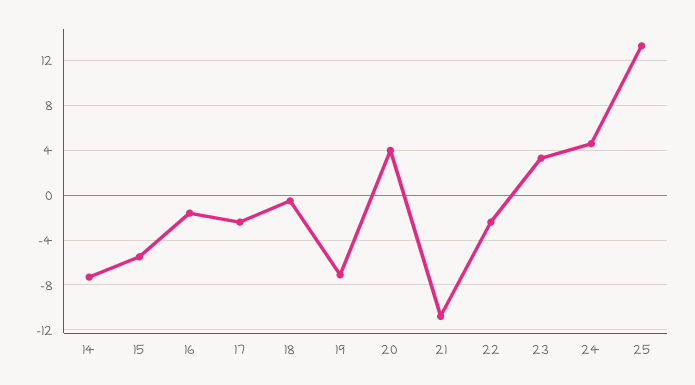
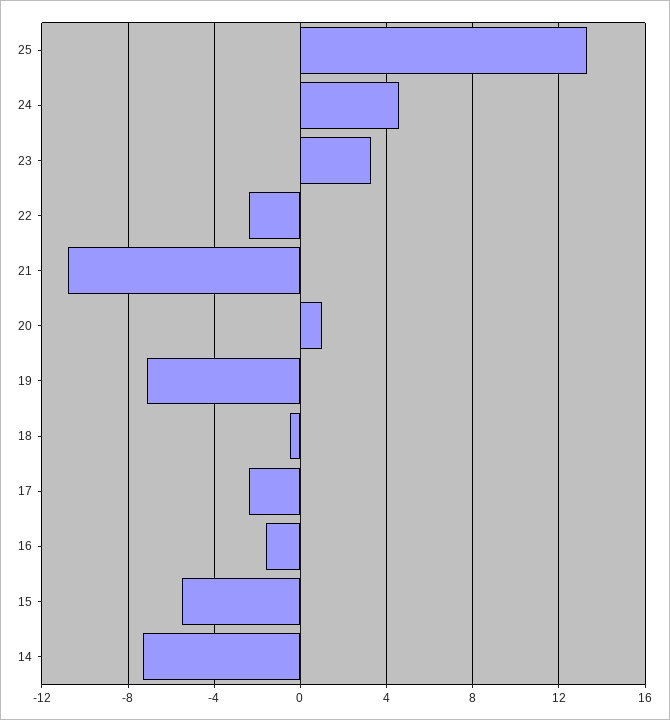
20: 4 -> 1

